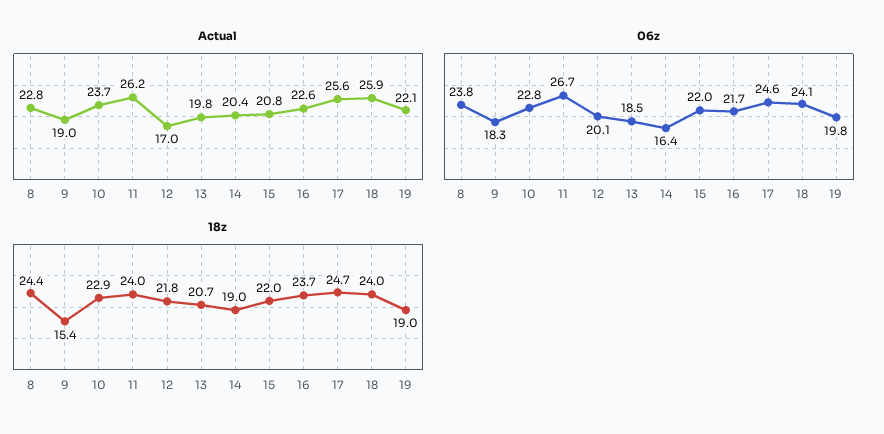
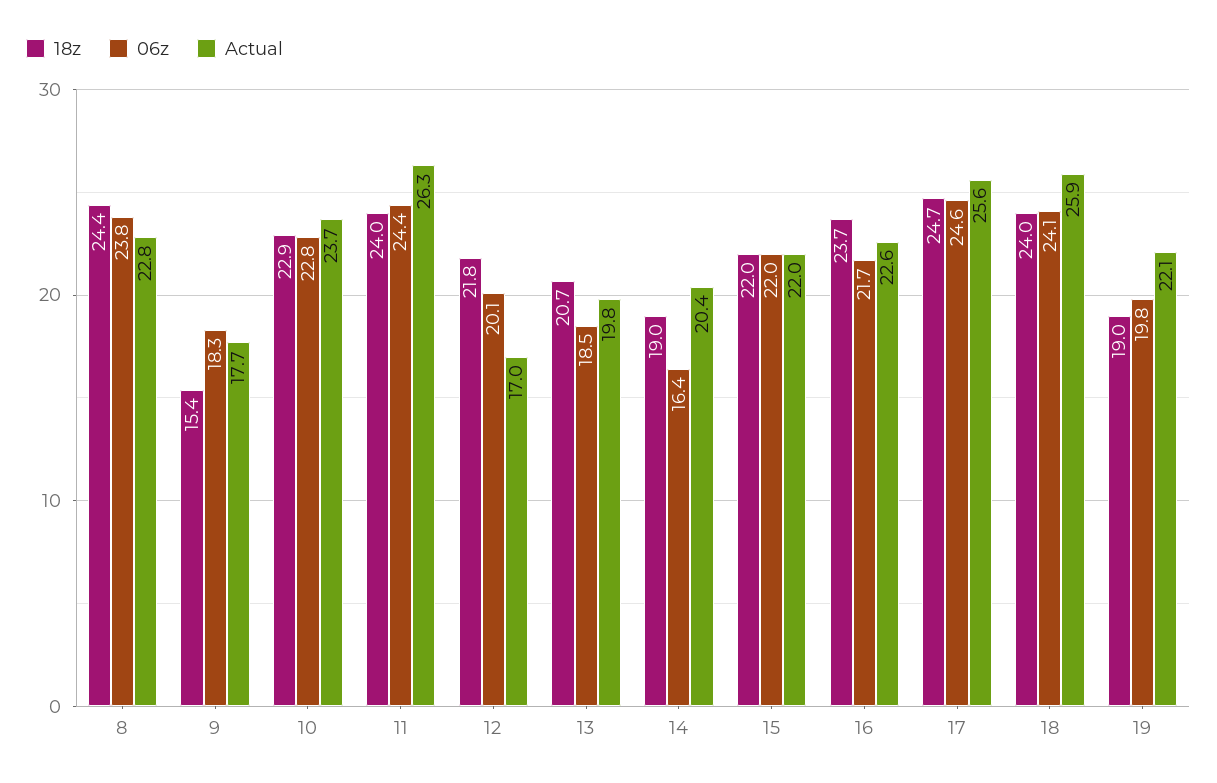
Actual, 9: 19 -> 17.7
Actual, 11: 26.2 -> 26.3
Actual, 15: 20.8 -> 22
06z, 11: 26.7 -> 24.4

